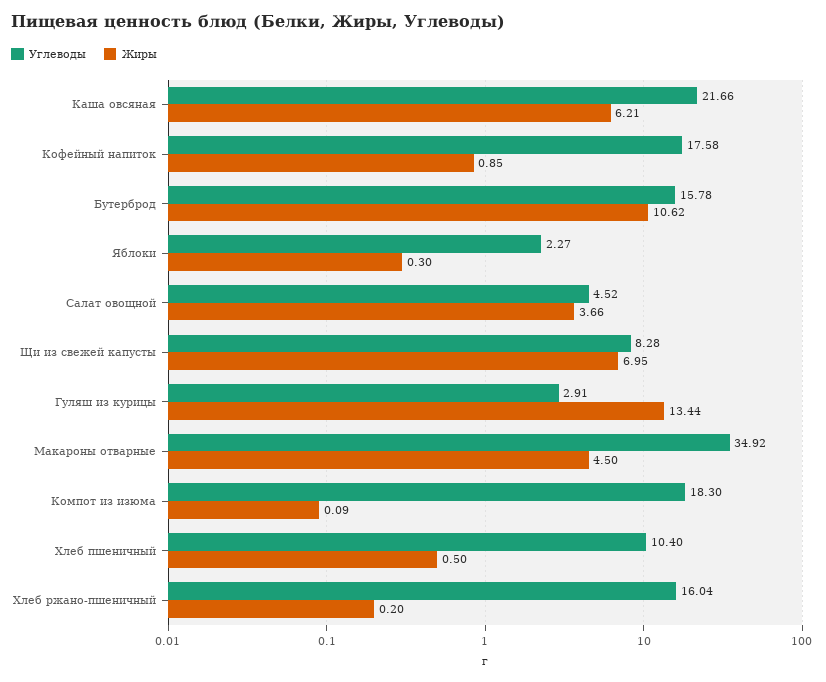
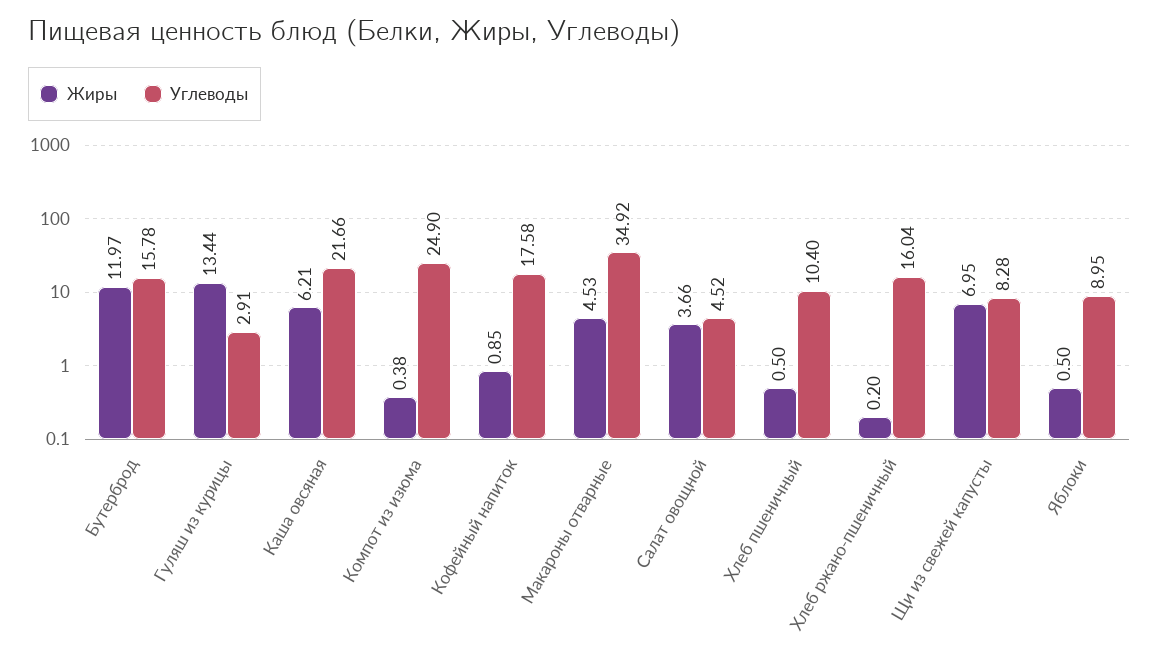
Жиры, Бутерброд: 10.62 -> 11.97
Углеводы, Яблоки: 2.27 -> 8.95
Жиры, Яблоки: 0.3 -> 0.5
Жиры, Макароны отварные: 4.5 -> 4.53
Углеводы, Компот из изюма: 18.3 -> 24.9
Жиры, Компот из изюма: 0.09 -> 0.38

